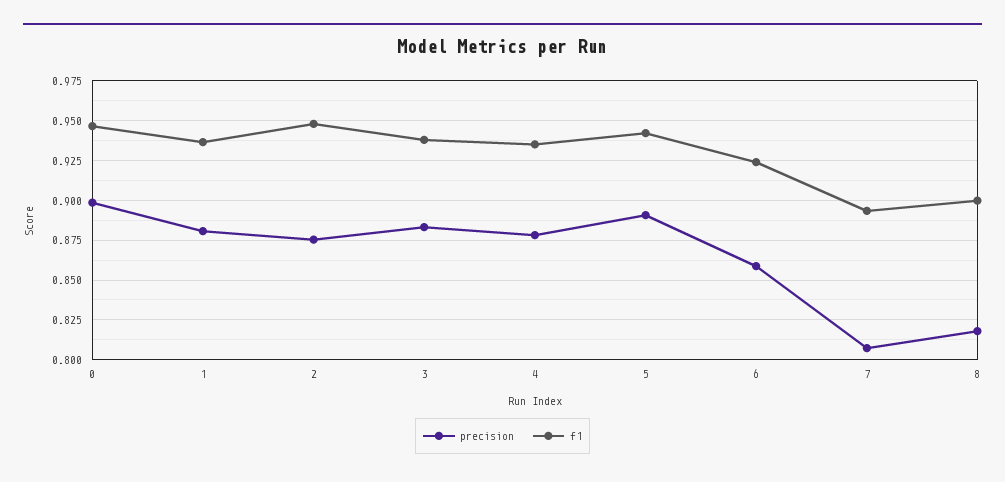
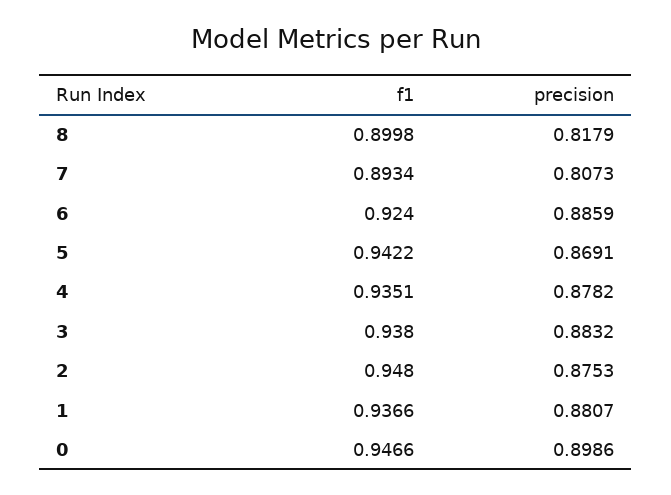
precision, 5: 0.89 -> 0.8691
precision, 6: 0.86 -> 0.8859

